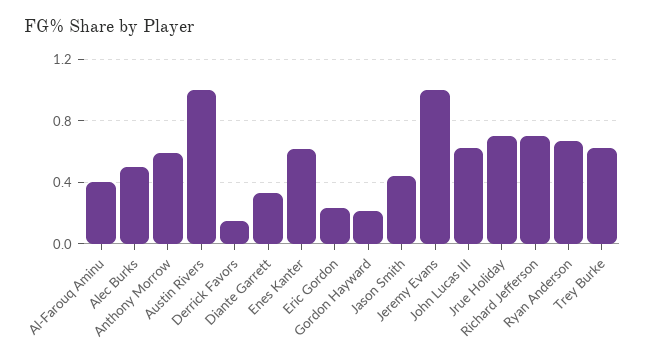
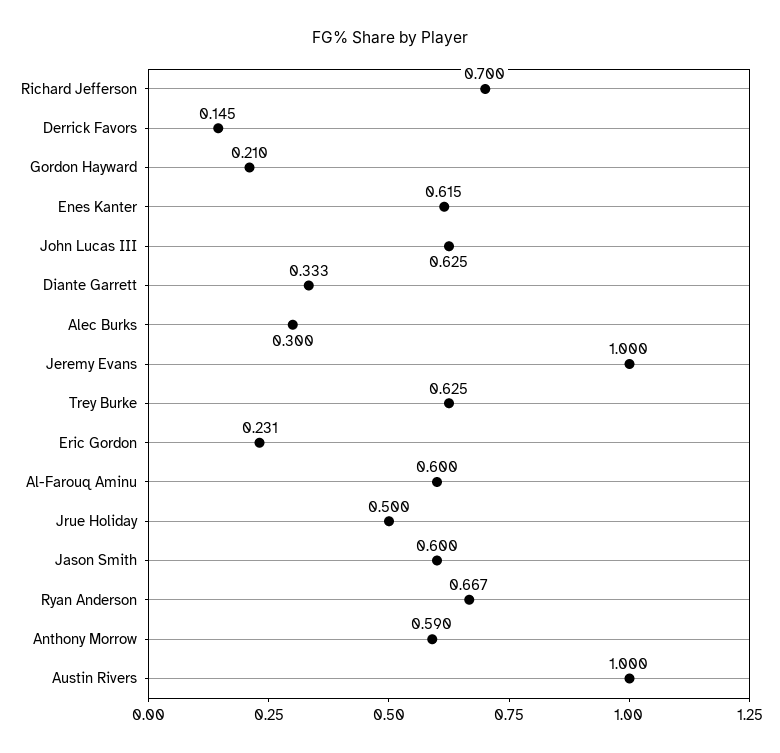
Al-Farouq Aminu: 0.4 -> 0.6
Alec Burks: 0.5 -> 0.3
Jason Smith: 0.45 -> 0.6
Jrue Holiday: 0.7 -> 0.5

